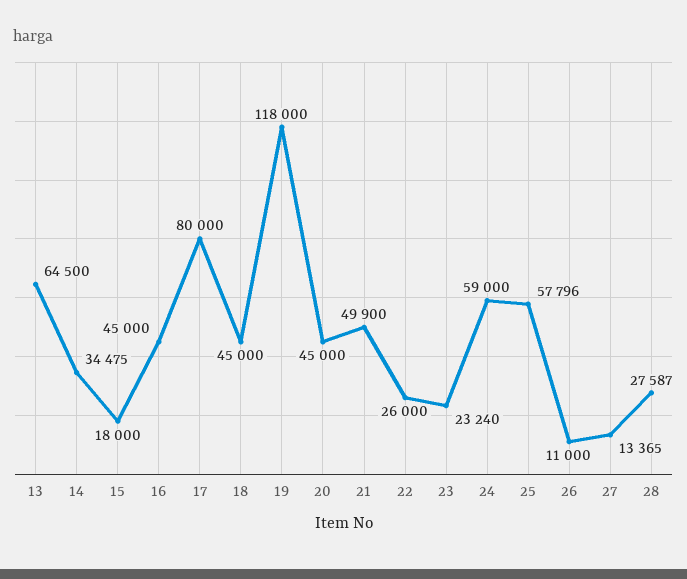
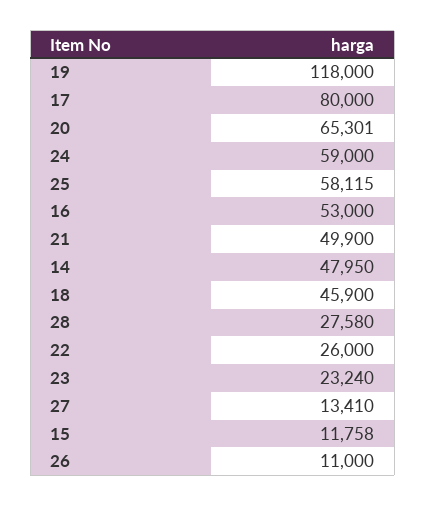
13: 64500 -> none
14: 34475 -> 47950
15: 18000 -> 11758
16: 45000 -> 53000
18: 45000 -> 45900
20: 45000 -> 65301
25: 57796 -> 58115
27: 13365 -> 13410
28: 27587 -> 27580

